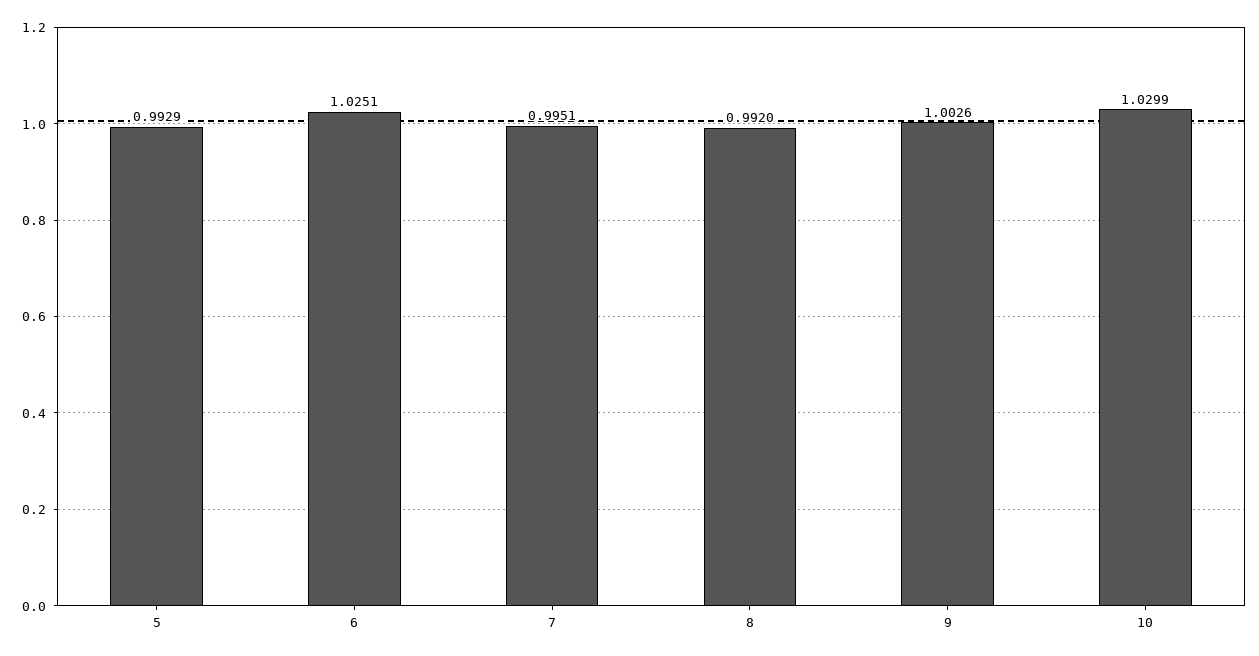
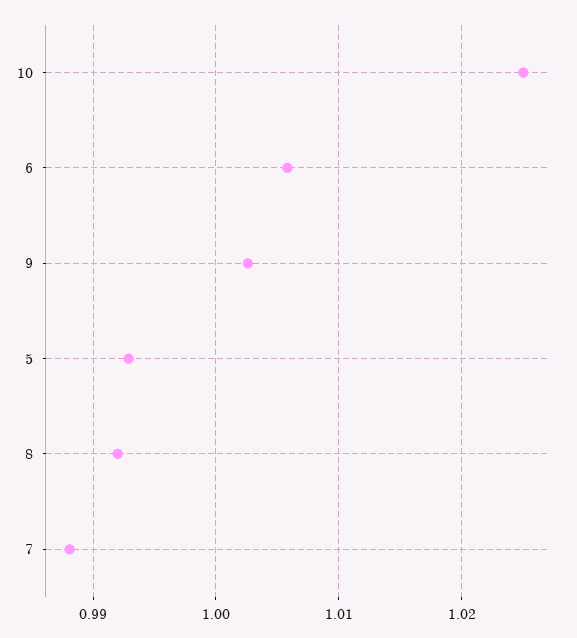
6: 1.0251 -> 1.006
7: 0.9951 -> 0.988
10: 1.0299 -> 1.025

